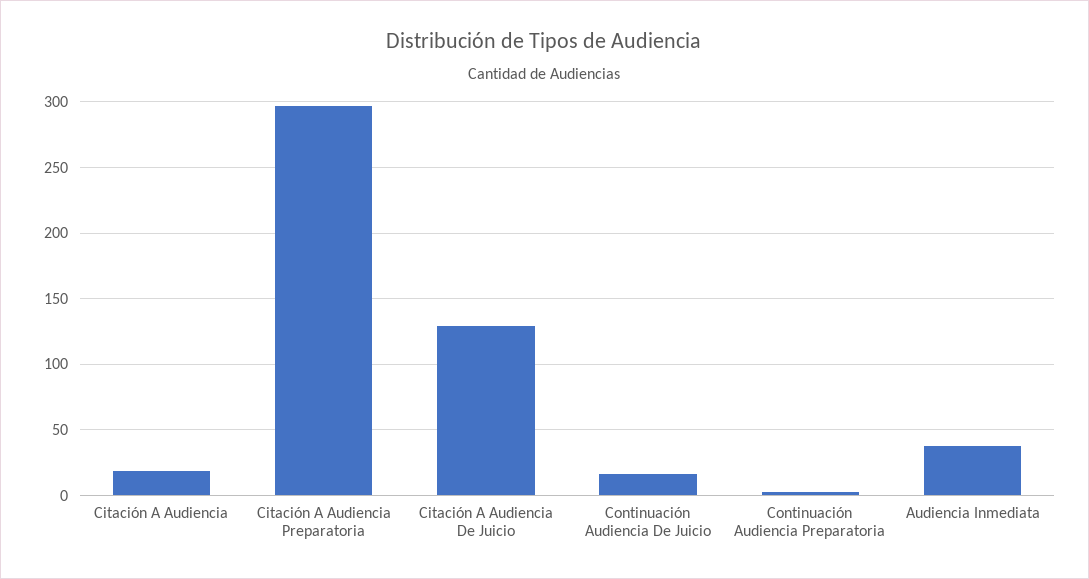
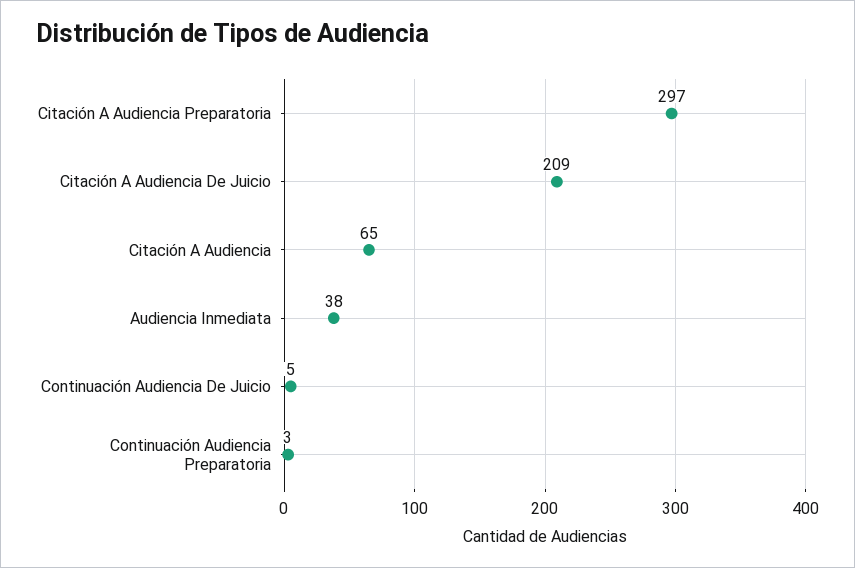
Citación A Audiencia: 20 -> 65
Citación A Audiencia De Juicio: 130 -> 209
Continuación Audiencia De Juicio: 15 -> 5

